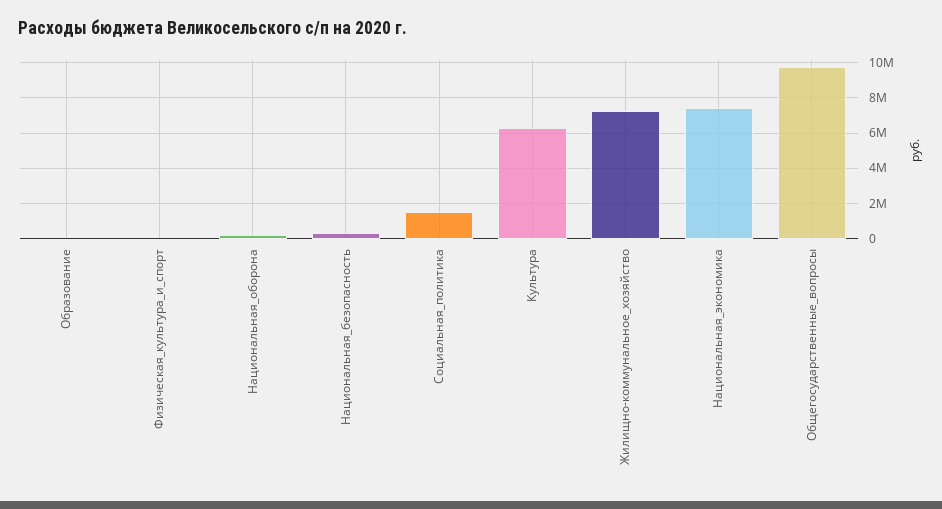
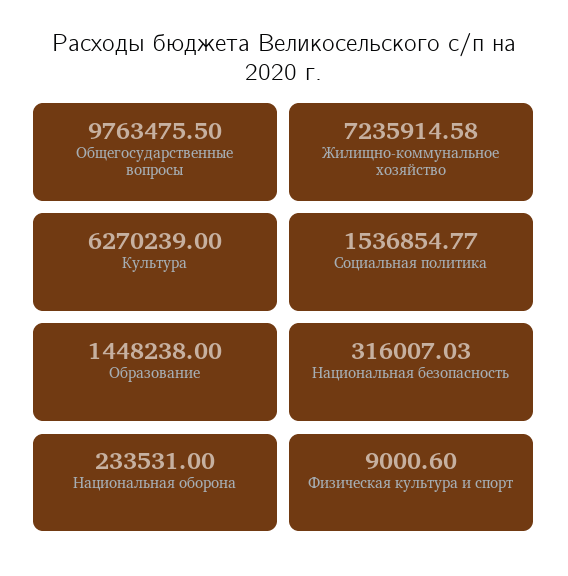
Образование: 0 -> 1448238
Национальная_экономика: 7500000 -> none

